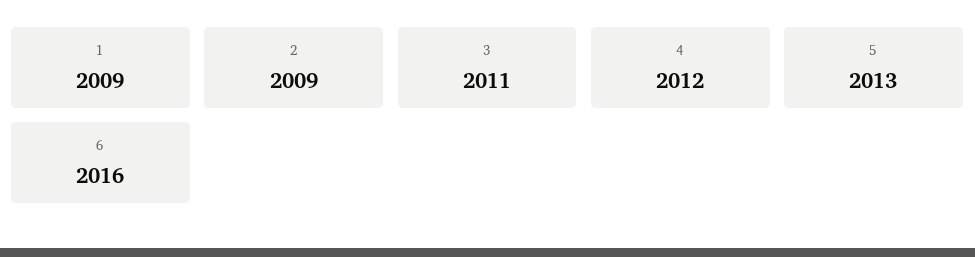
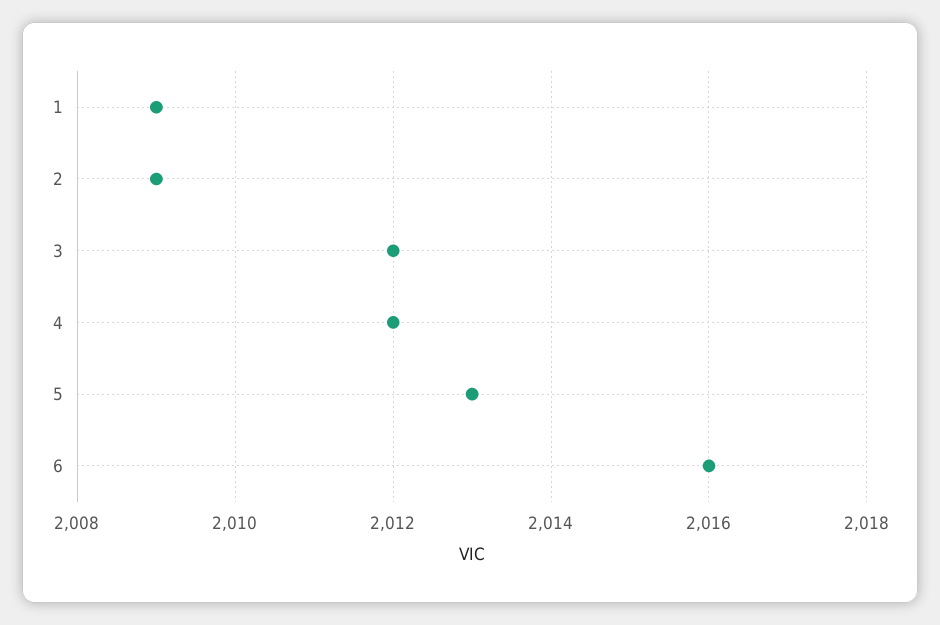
3: 2011 -> 2012

